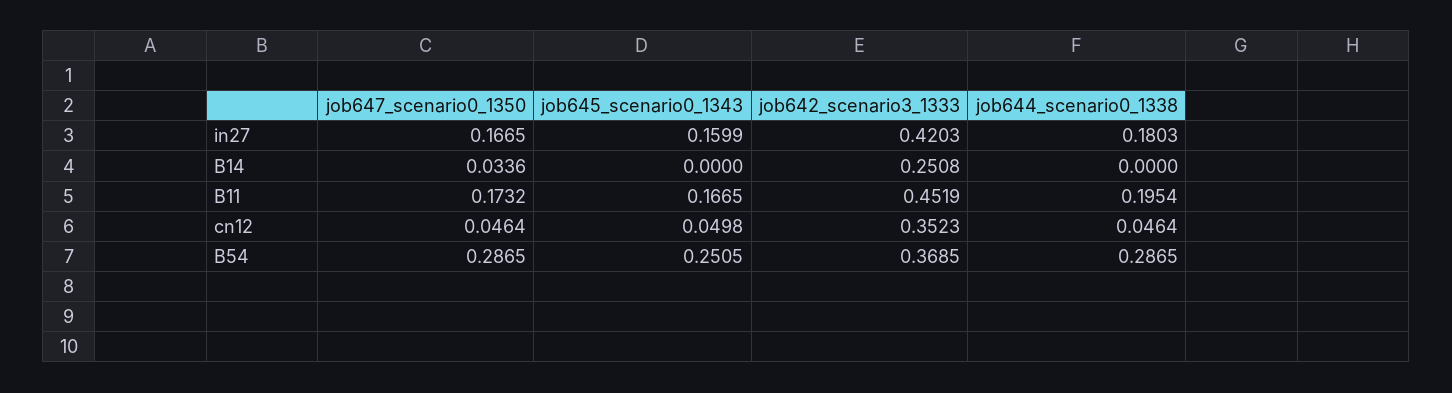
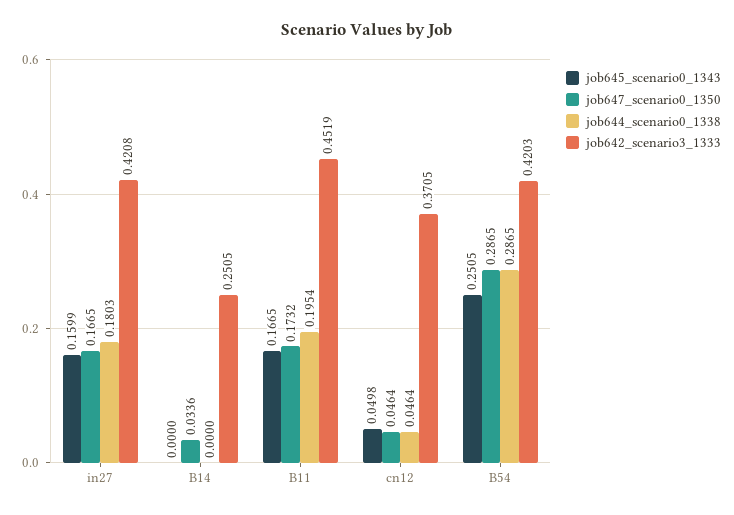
job642_scenario3_1333, in27: 0.4203 -> 0.4208
job642_scenario3_1333, B14: 0.2508 -> 0.2505
job642_scenario3_1333, cn12: 0.3523 -> 0.3705
job642_scenario3_1333, B54: 0.3685 -> 0.4203

